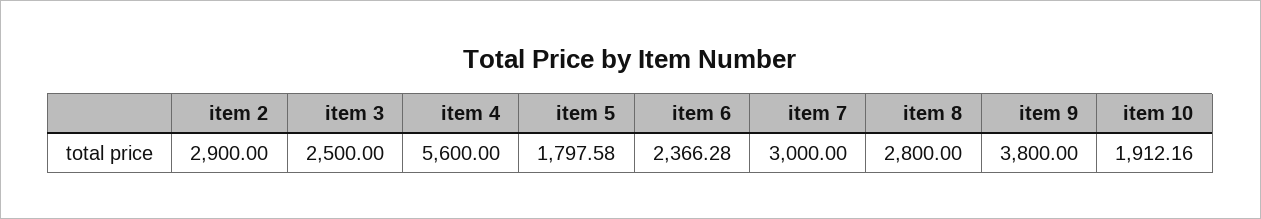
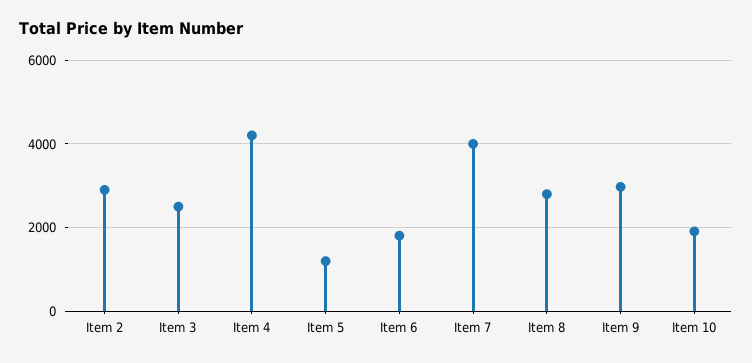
item 4: 5600 -> 4200
item 5: 1797.58 -> 1200
item 6: 2366.28 -> 1800
item 7: 3000 -> 4000
item 9: 3800 -> 3000

